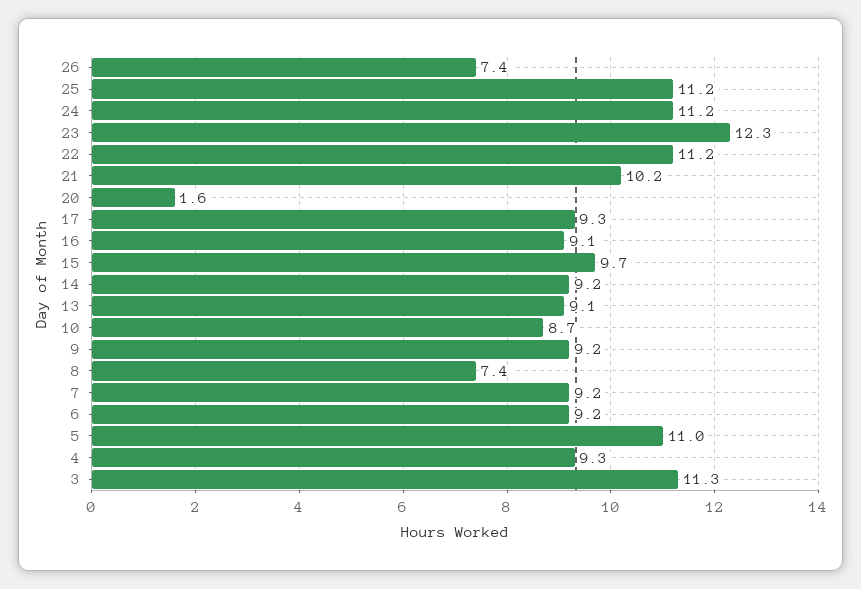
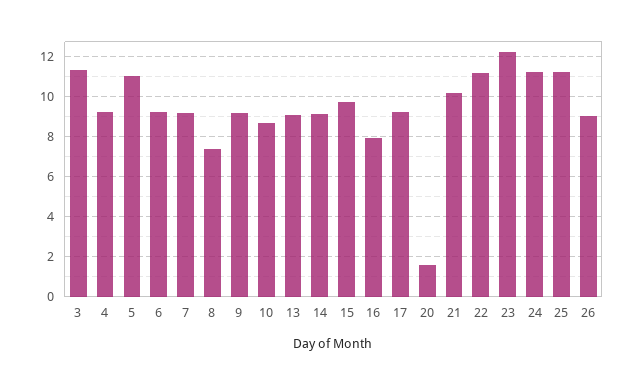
26: 7.4 -> 9
16: 9.1 -> 8

